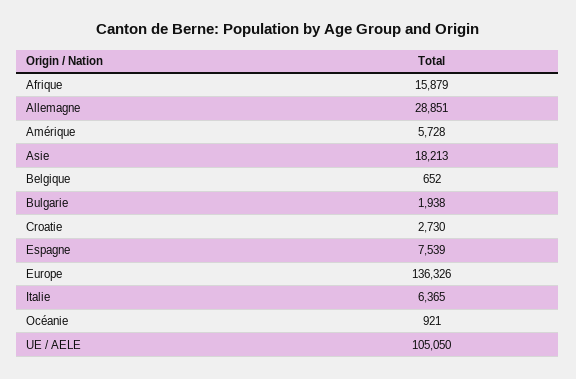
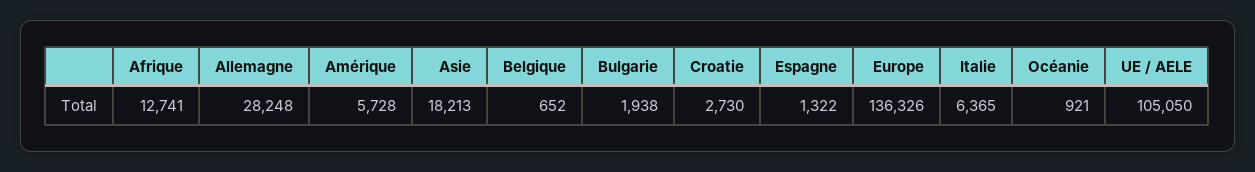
Afrique: 15879 -> 12741
Allemagne: 28851 -> 28248
Espagne: 7539 -> 1322

